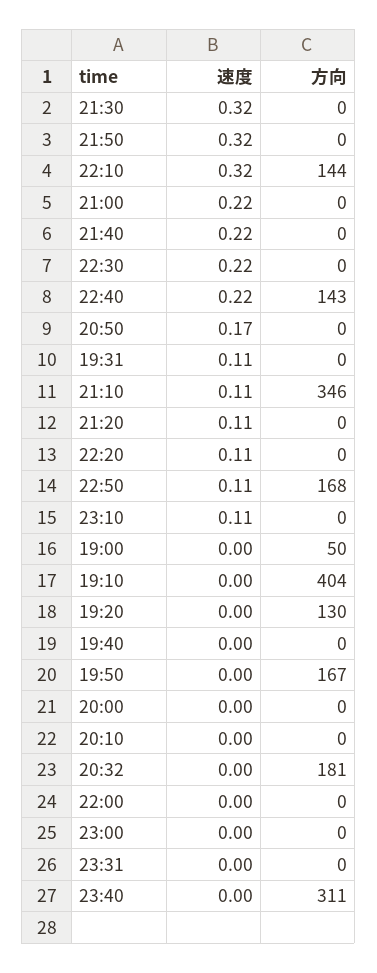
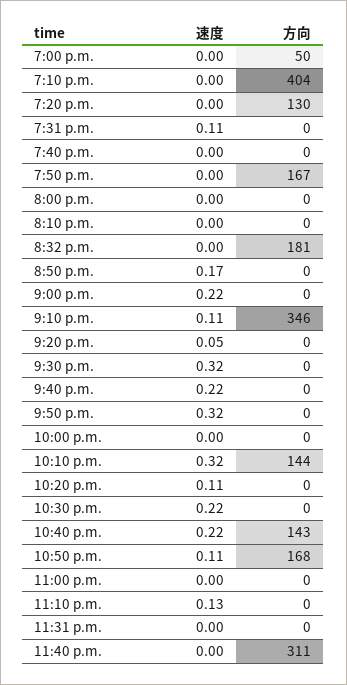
速度, 21:20: 0.11 -> 0.05
速度, 23:10: 0.11 -> 0.13

